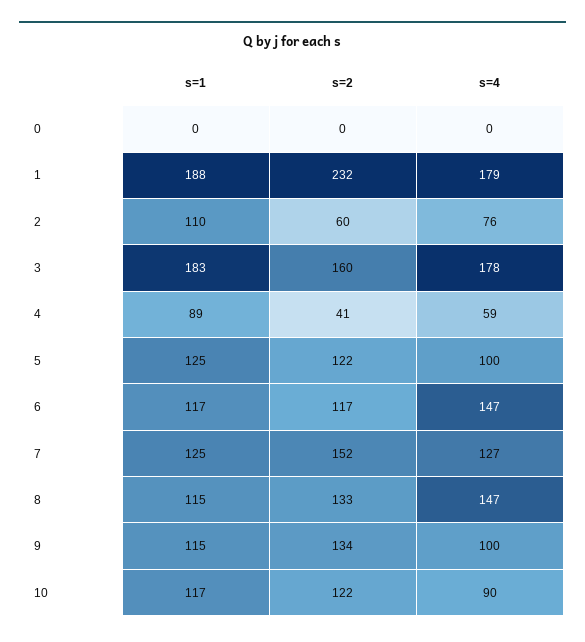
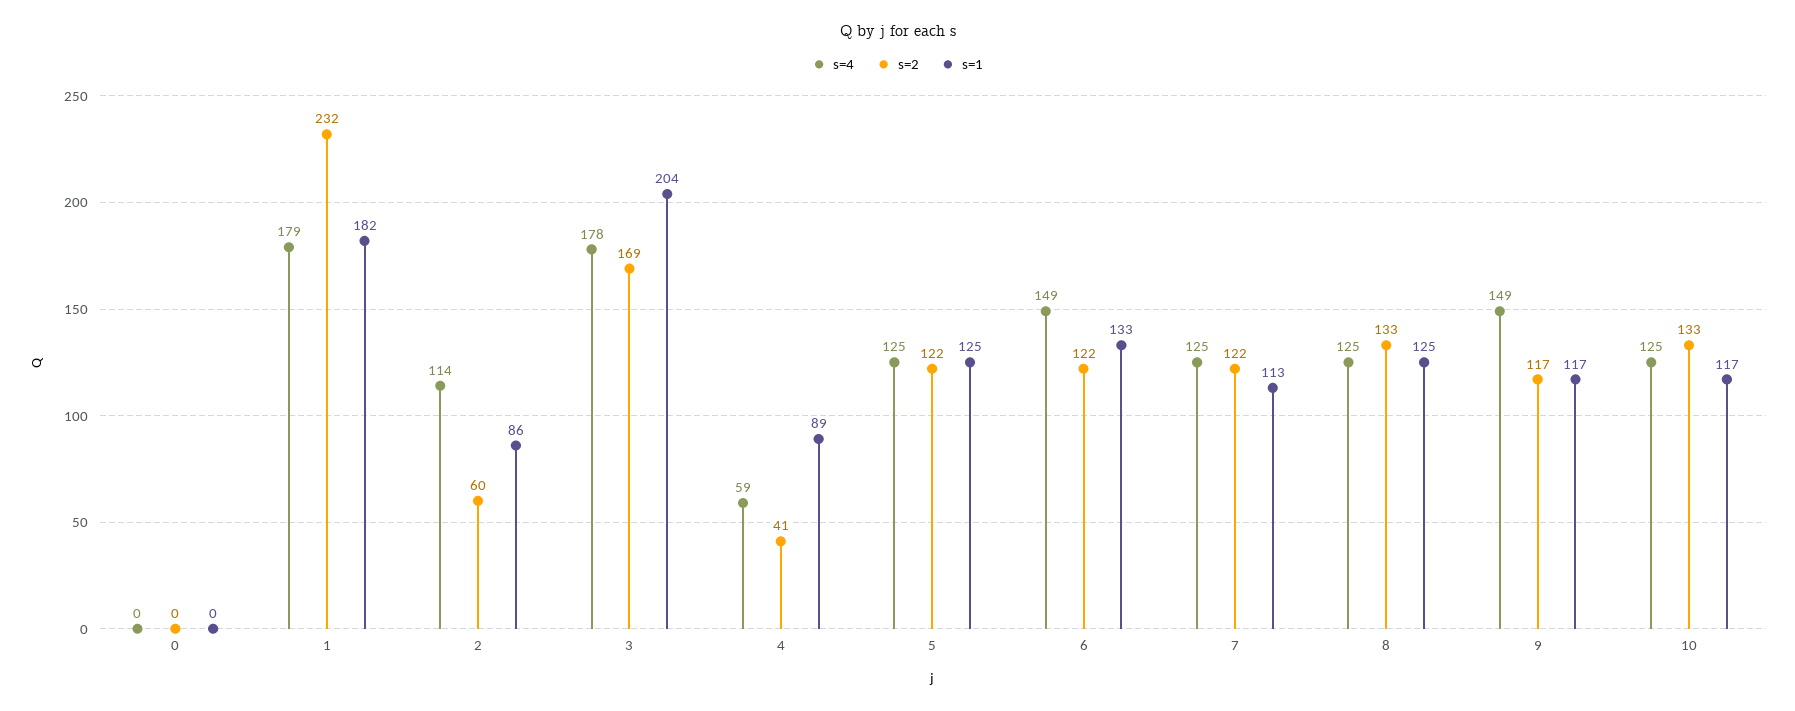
s=1, 1: 188 -> 182
s=1, 2: 110 -> 86
s=4, 2: 76 -> 114
s=1, 3: 183 -> 204
s=2, 3: 160 -> 169
s=4, 5: 100 -> 125
s=1, 6: 117 -> 133
s=2, 6: 117 -> 122
s=4, 6: 147 -> 149
s=1, 7: 125 -> 113
s=2, 7: 152 -> 122
s=4, 7: 127 -> 125
s=1, 8: 115 -> 125
s=4, 8: 147 -> 125
s=1, 9: 115 -> 117
s=2, 9: 134 -> 117
s=4, 9: 100 -> 149
s=2, 10: 122 -> 133
s=4, 10: 90 -> 125

